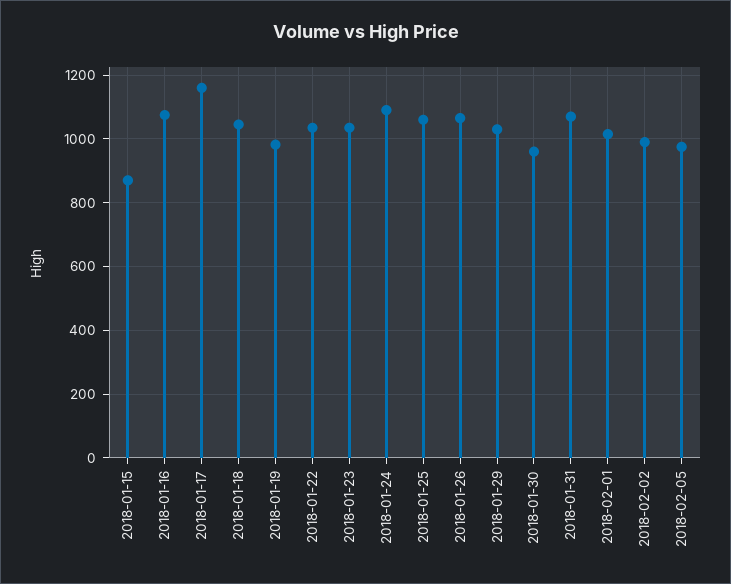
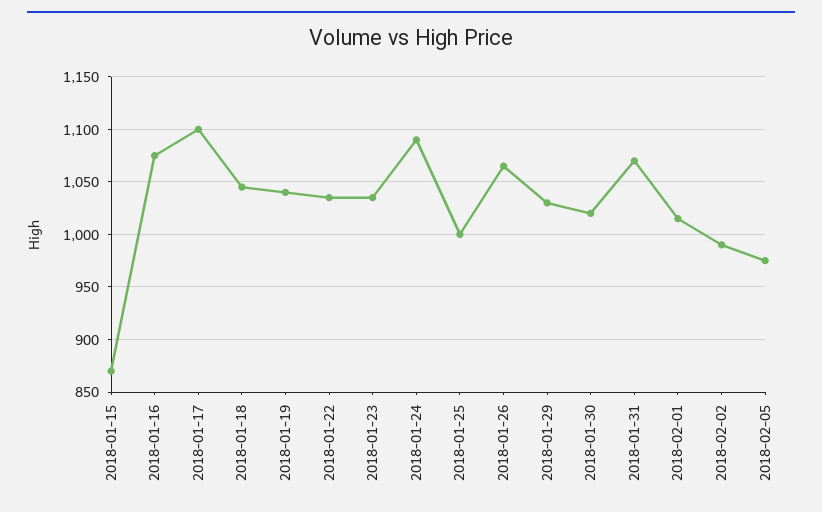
2018-01-17: 1160 -> 1100
2018-01-19: 980 -> 1040
2018-01-25: 1060 -> 1000
2018-01-30: 960 -> 1020

